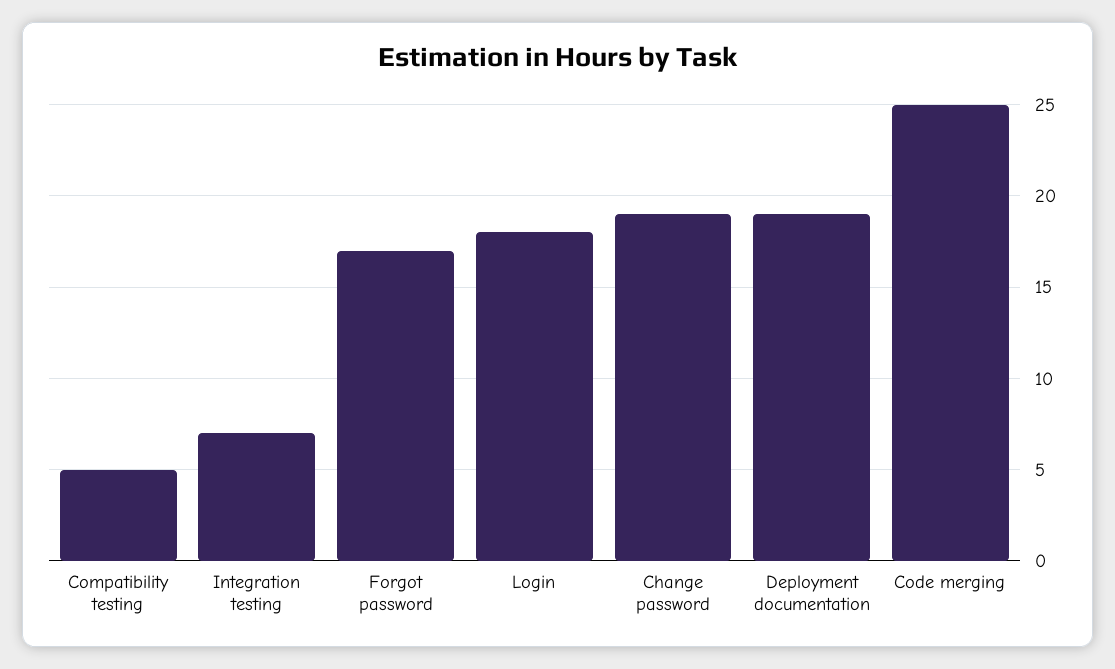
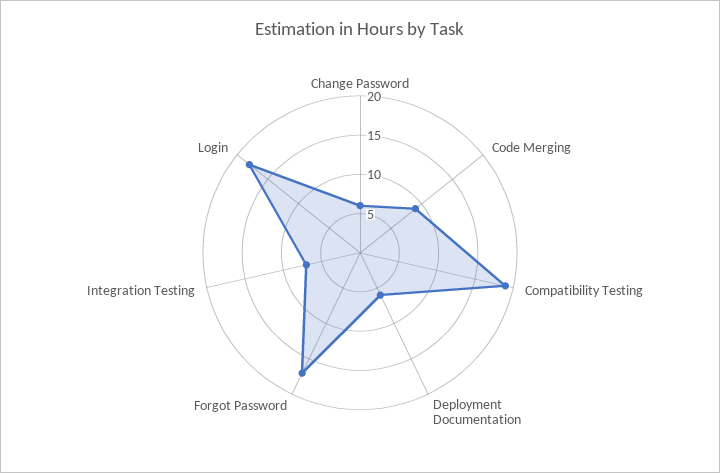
Compatibility testing: 5 -> 20
Change password: 19 -> 5
Deployment documentation: 19 -> 5
Code merging: 25 -> 10

